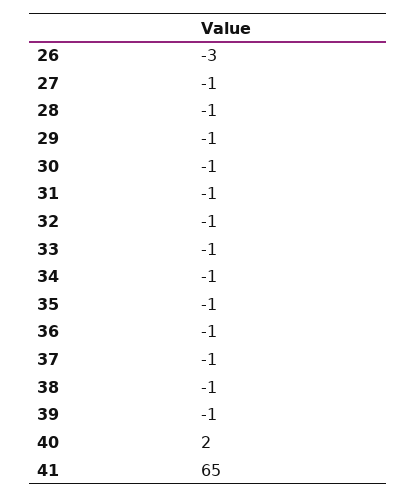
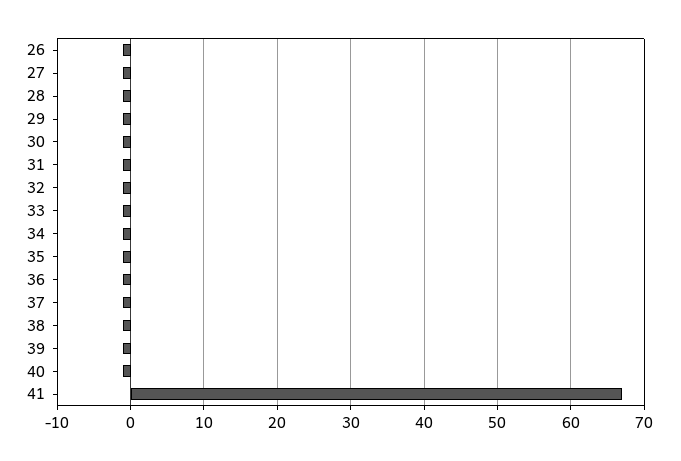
26: -3 -> -1
40: 2 -> -1
41: 65 -> 67

